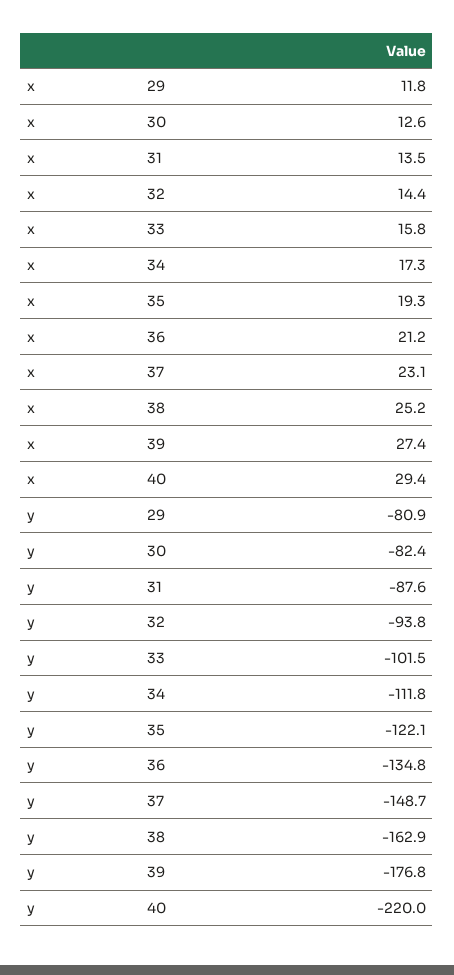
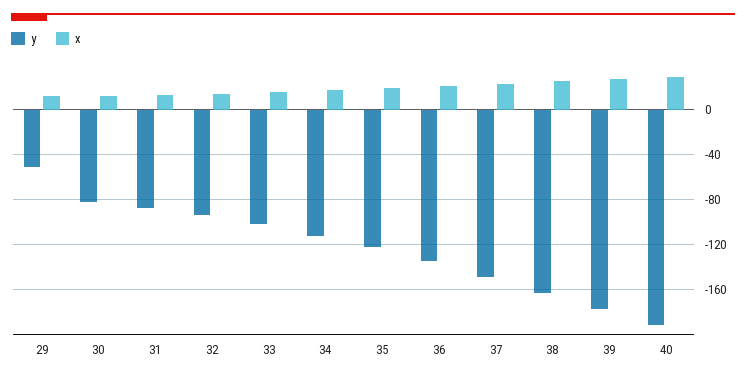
y, 29: -80.9 -> -50
y, 40: -220 -> -190

